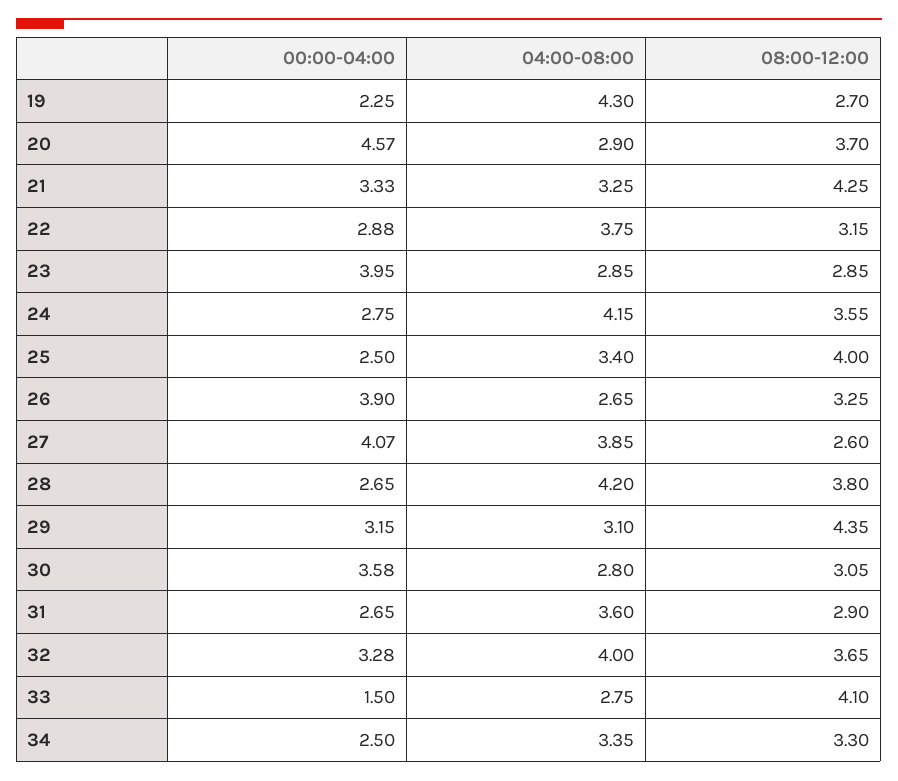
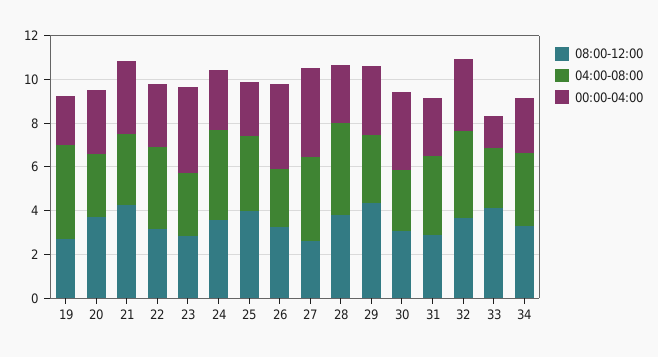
00:00-04:00, 20: 4.57 -> 3

